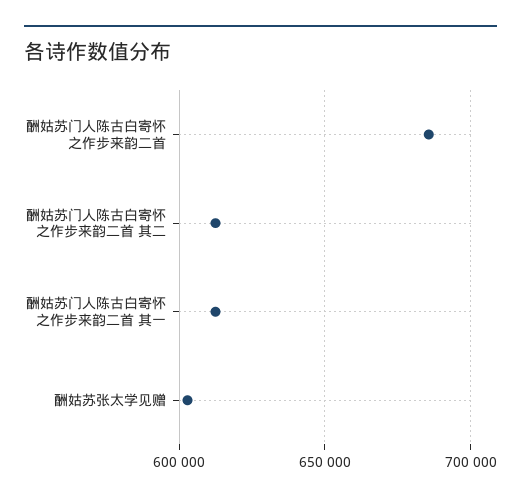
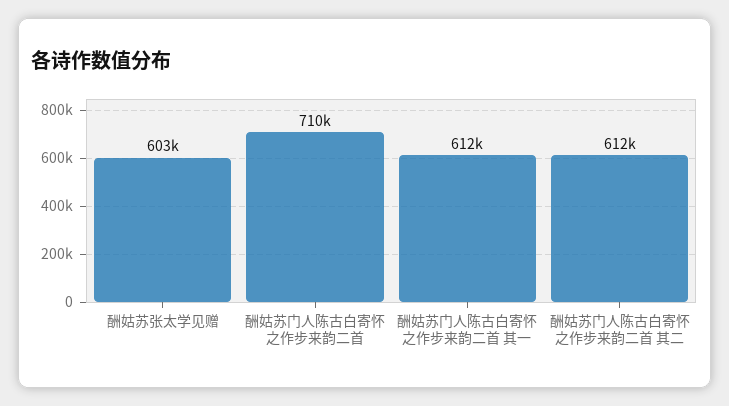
酬姑苏门人陈古白寄怀之作步来韵二首: 685000 -> 710000

